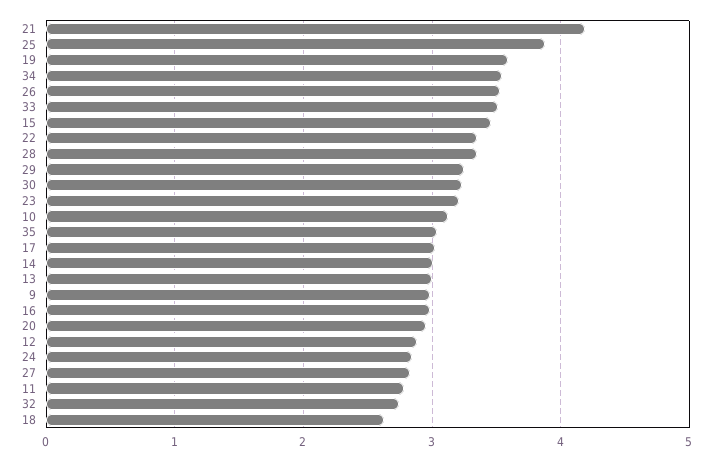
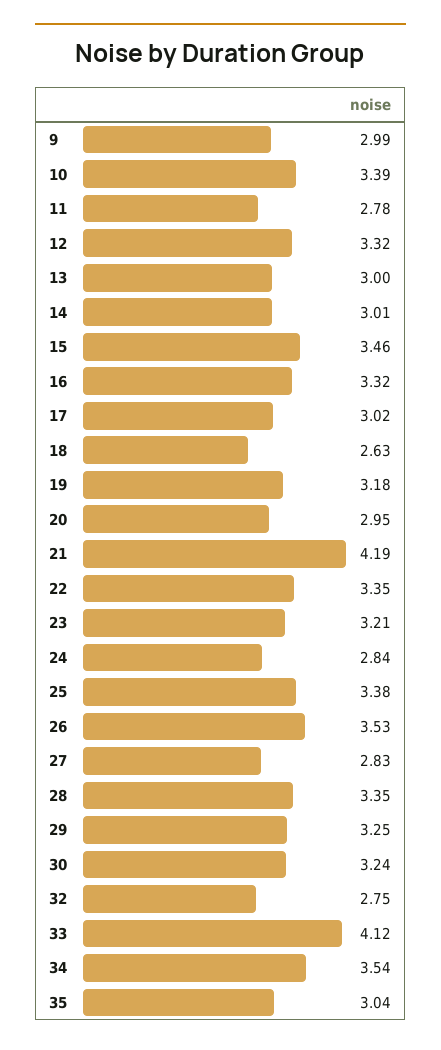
25: 3.9 -> 3.38
19: 3.6 -> 3.18
33: 3.5 -> 4.12
10: 3.1 -> 3.39
16: 3 -> 3.32
12: 2.9 -> 3.32

